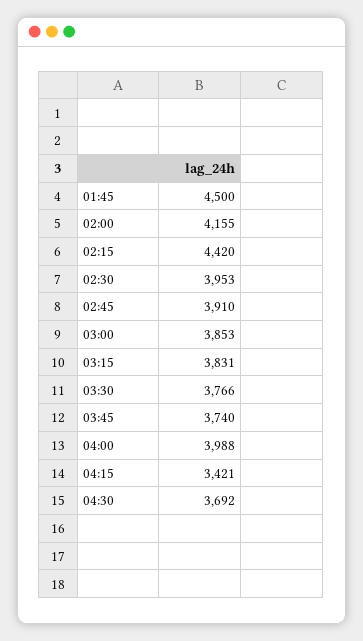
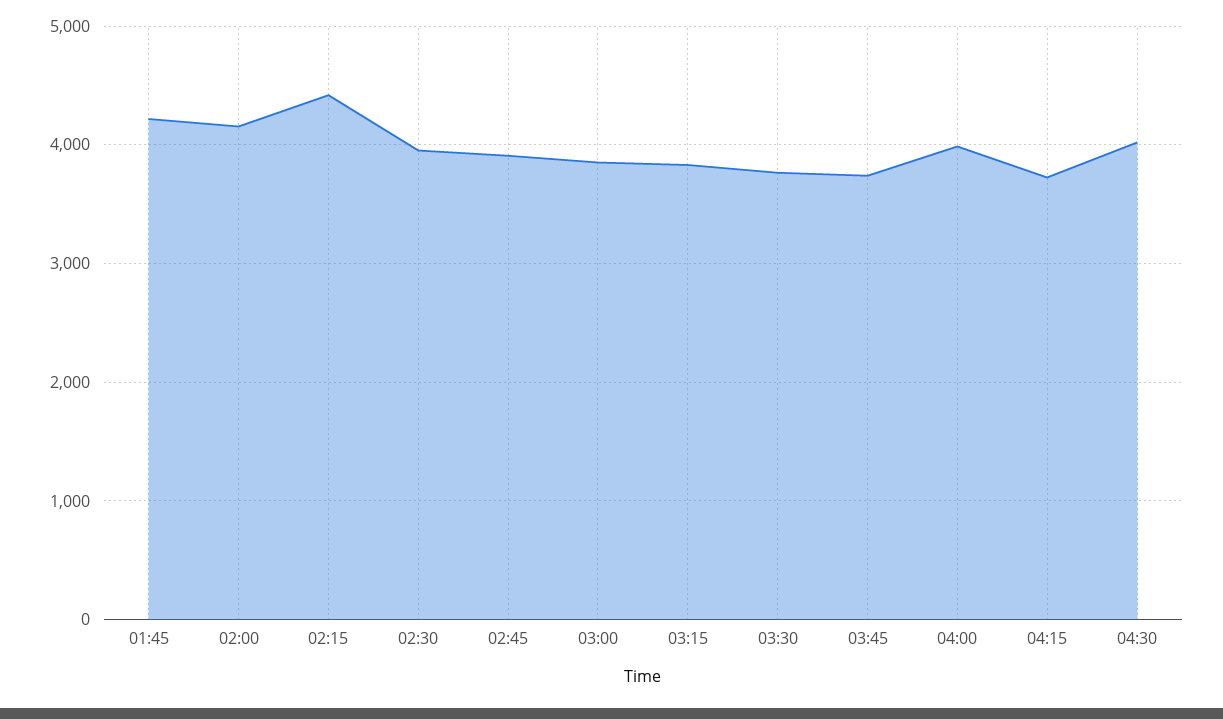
01:45: 4500 -> 4200
04:15: 3421 -> 3700
04:30: 3692 -> 4000

